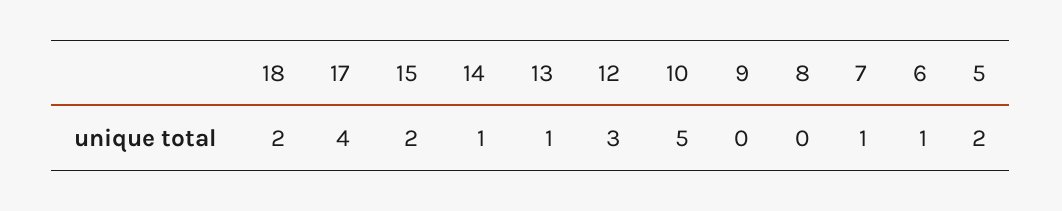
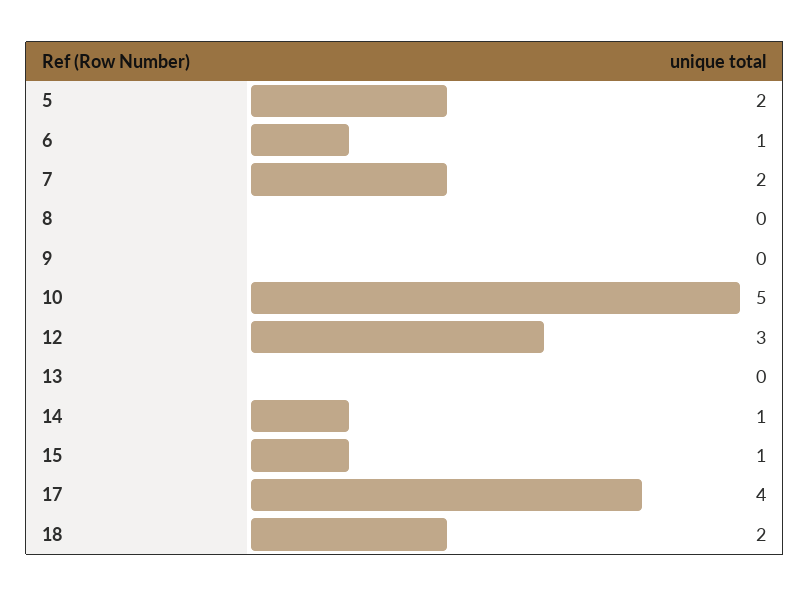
15: 2 -> 1
13: 1 -> 0
7: 1 -> 2

